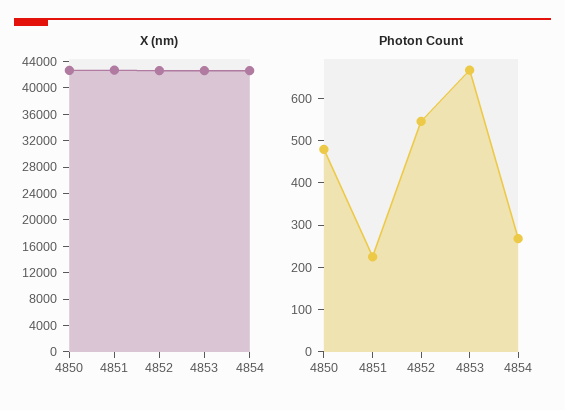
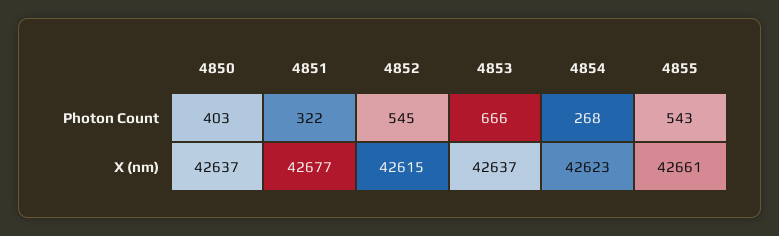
Photon Count, 4850: 480 -> 403
Photon Count, 4851: 220 -> 322
Photon Count, 4855: none -> 543
X (nm), 4855: none -> 42661

